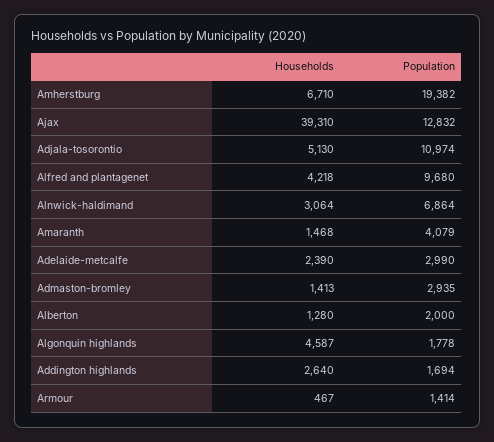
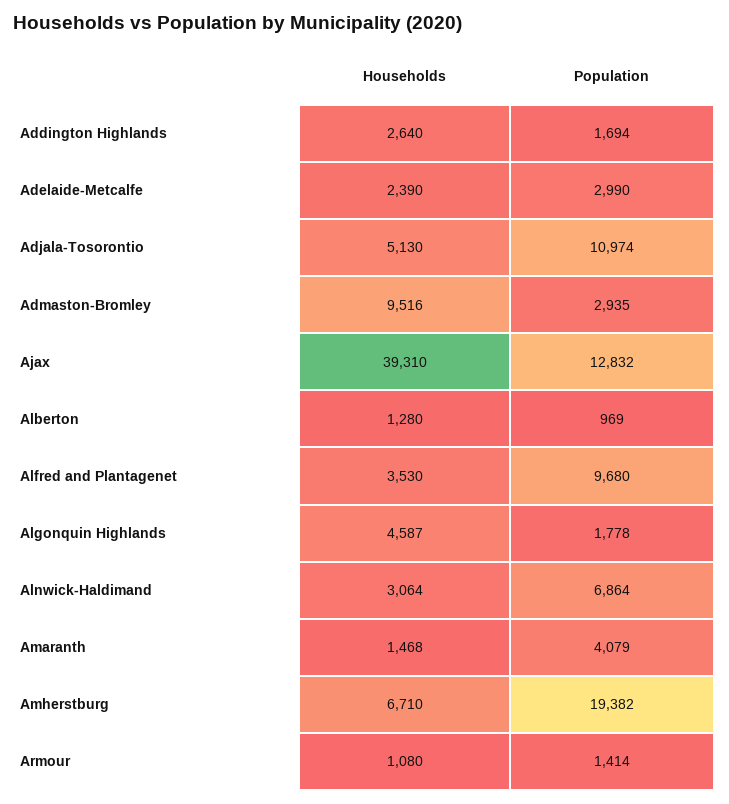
Households, Alfred and plantagenet: 4218 -> 3530
Households, Admaston-bromley: 1413 -> 9516
Population, Alberton: 2000 -> 969
Households, Armour: 467 -> 1080

